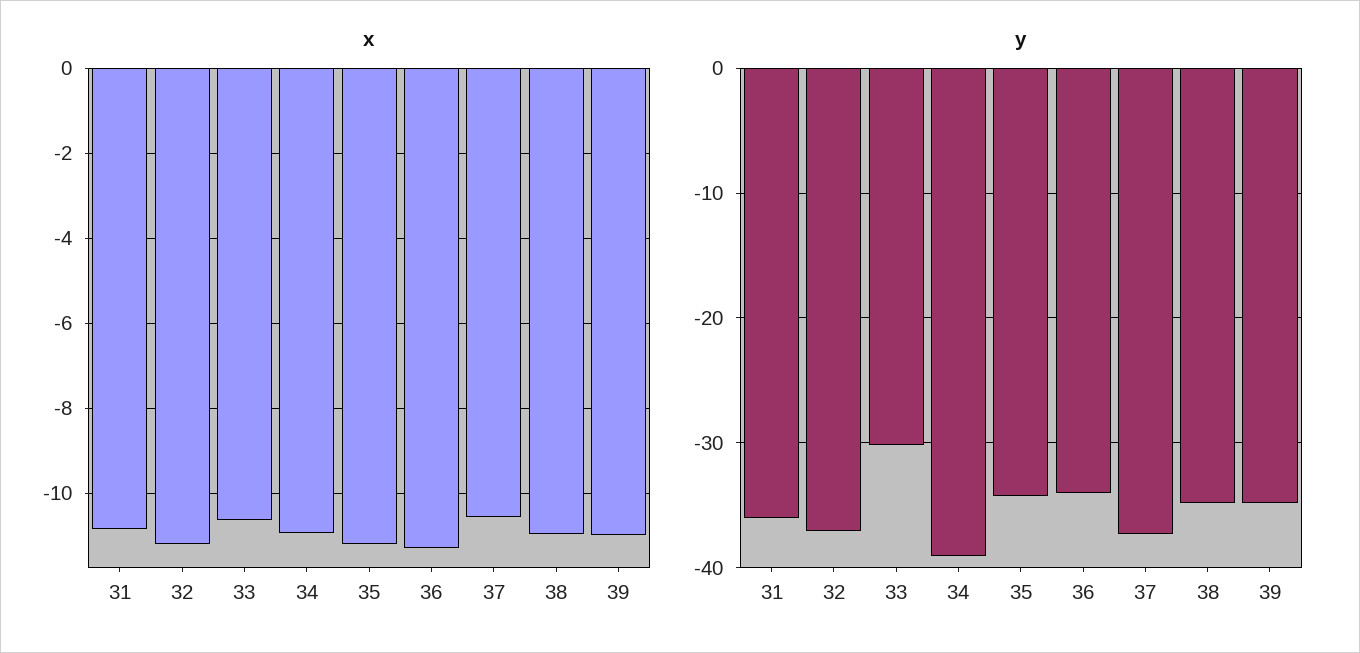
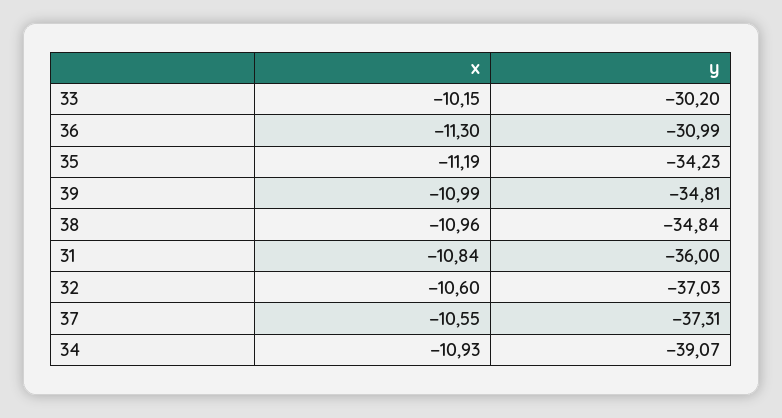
x, 32: -11.2 -> -10.6
x, 33: -10.6 -> -10.15
y, 36: -34 -> -30.99

